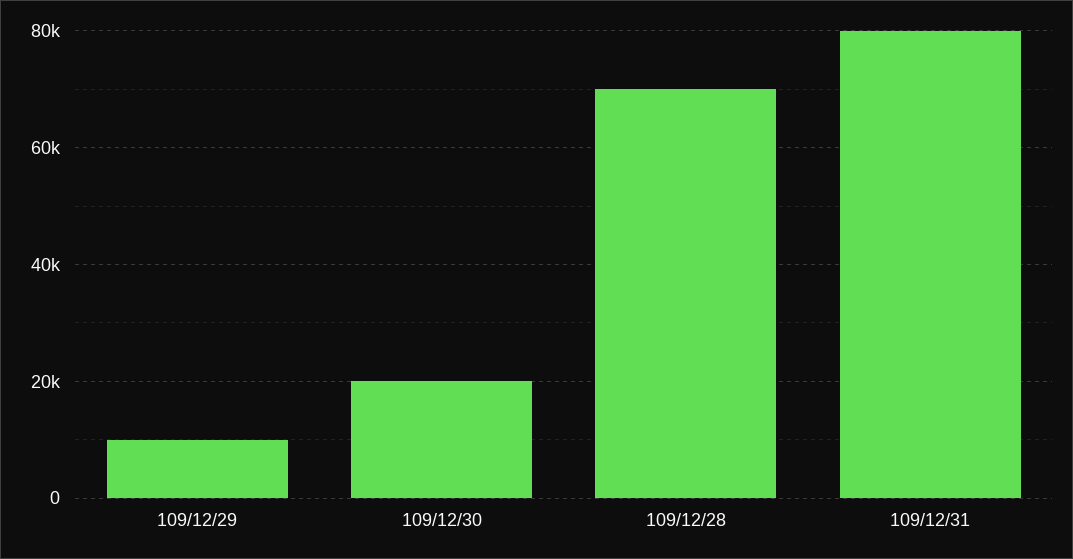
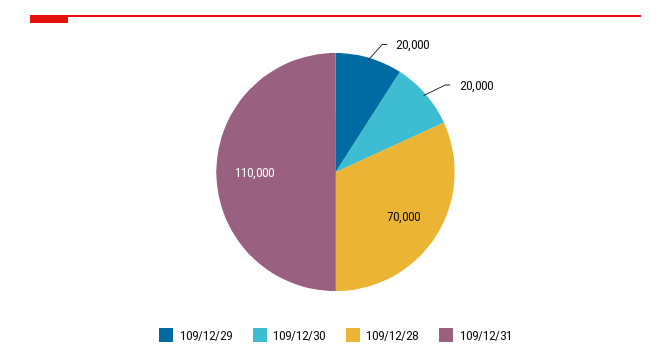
109/12/29: 10000 -> 20000
109/12/31: 80000 -> 110000

